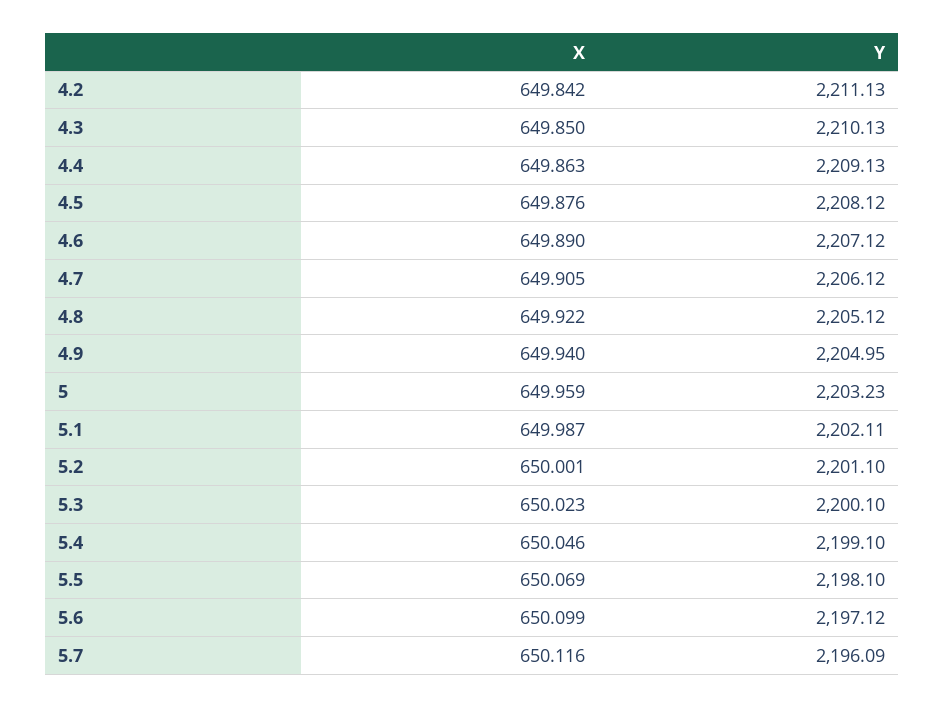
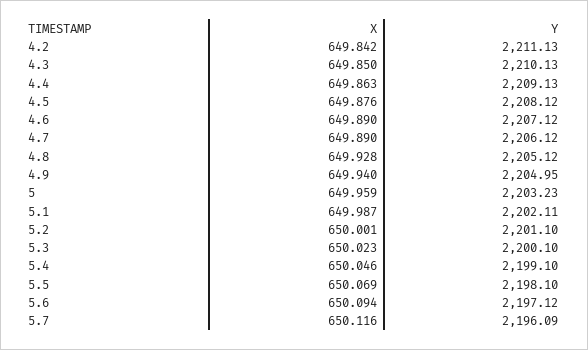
X, 4.7: 649.905 -> 649.89
X, 4.8: 649.922 -> 649.928
X, 5.6: 650.099 -> 650.094

